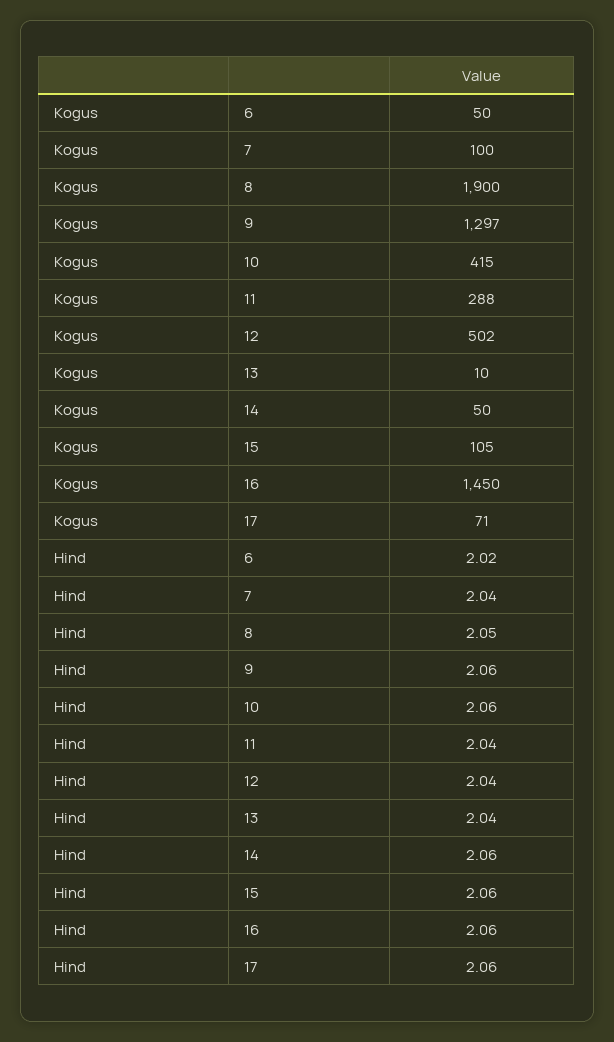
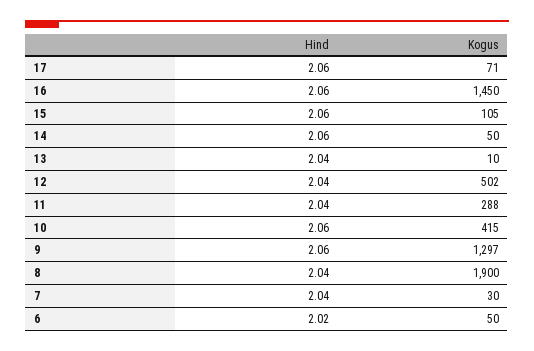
Kogus, 7: 100 -> 30
Hind, 8: 2.05 -> 2.04

